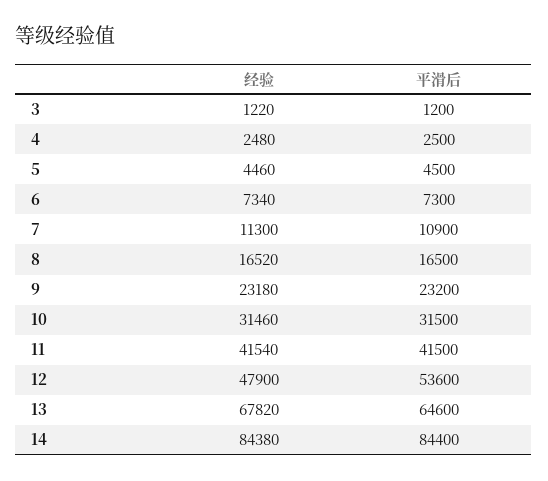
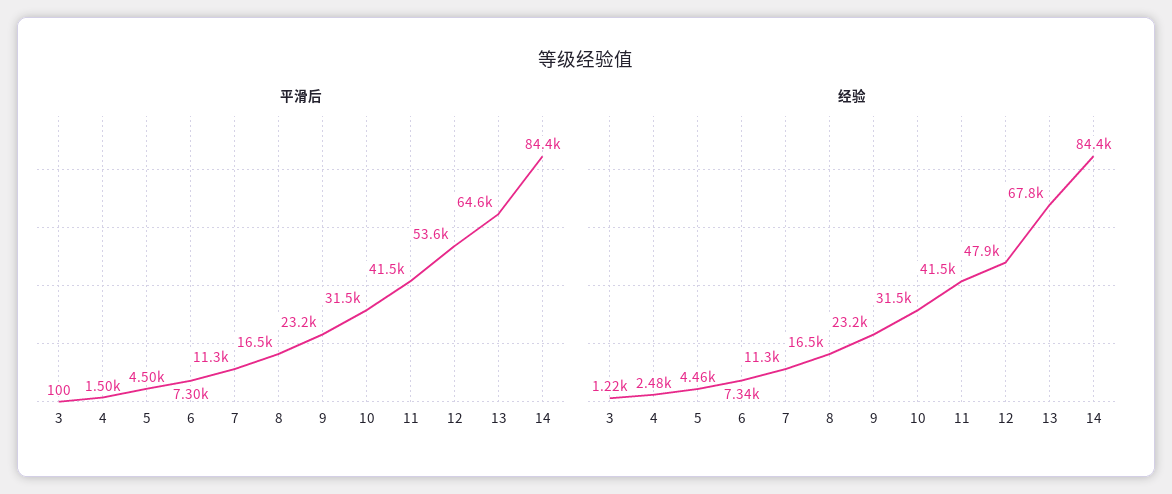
平滑后, 3: 1200 -> 100
平滑后, 4: 2500 -> 1500
平滑后, 7: 10900 -> 11300

